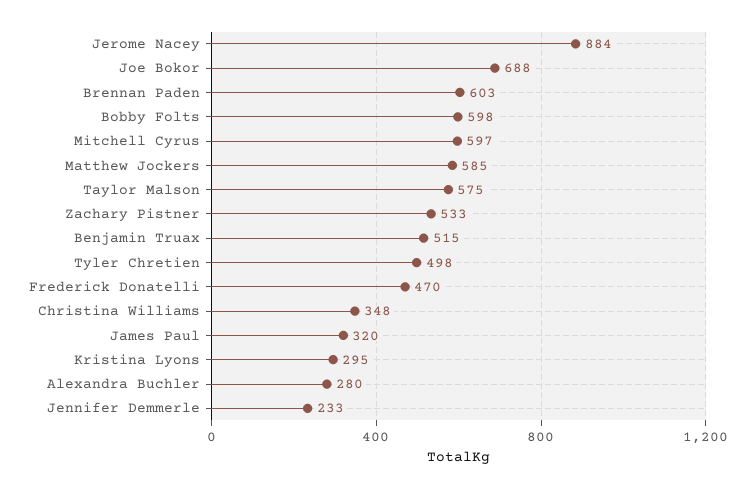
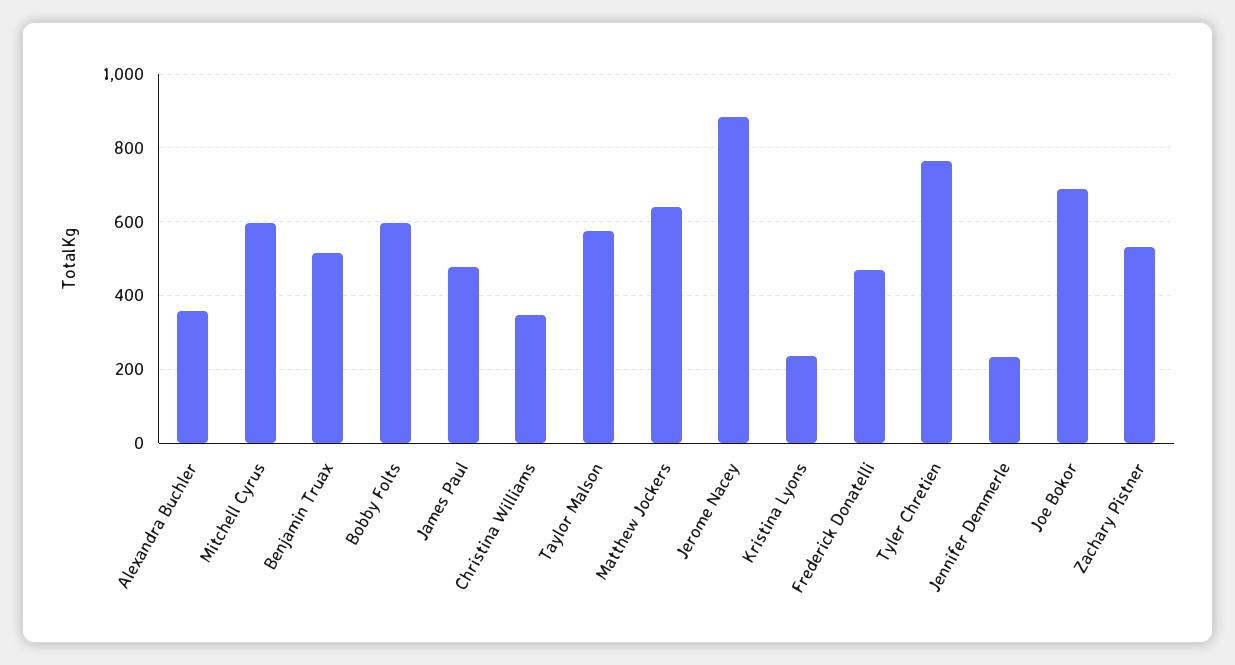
Brennan Paden: 603 -> none
Matthew Jockers: 585 -> 640
Tyler Chretien: 498 -> 760
James Paul: 320 -> 480
Kristina Lyons: 295 -> 240
Alexandra Buchler: 280 -> 360

